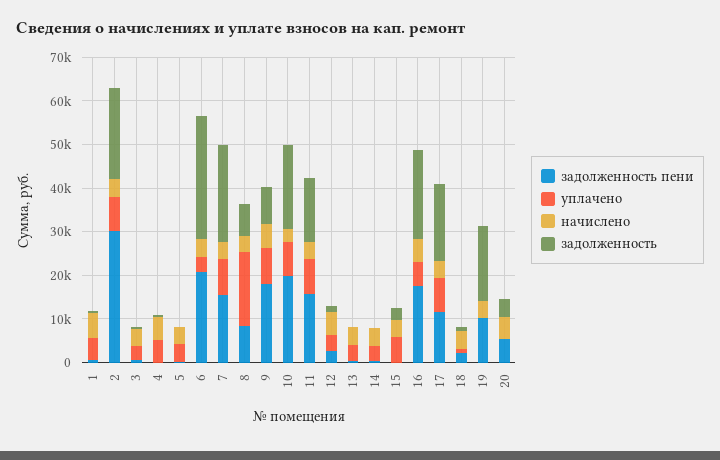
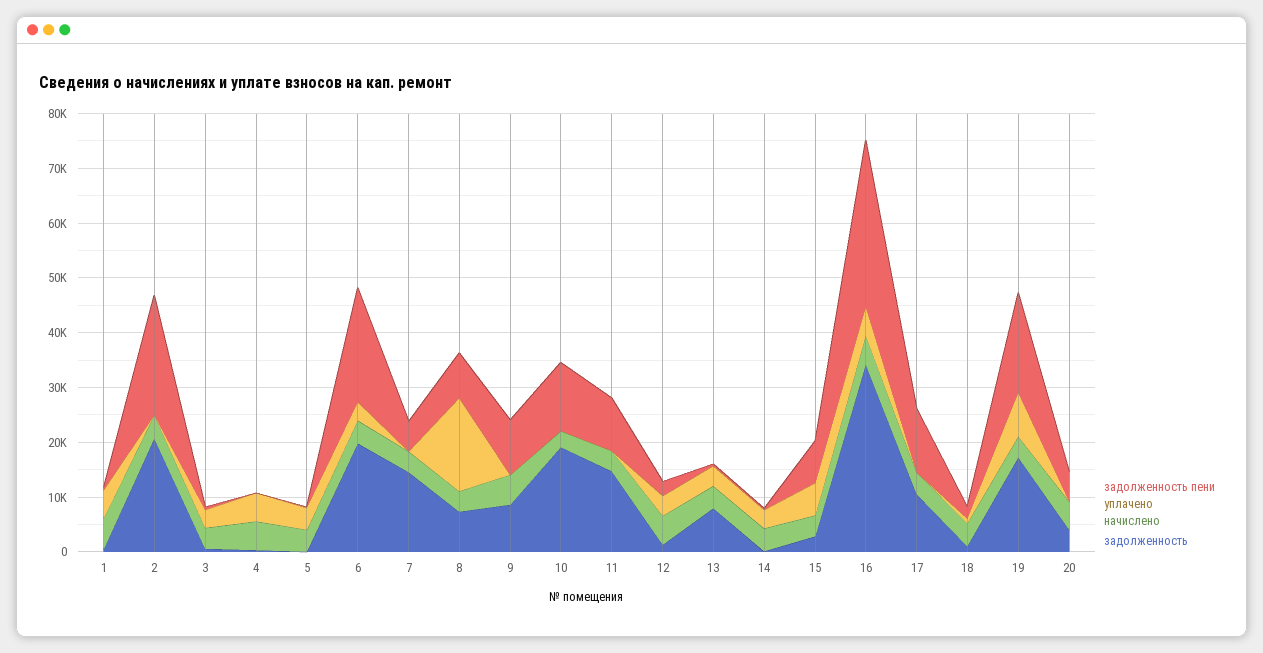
задолженность пени, 2: 30000 -> 22000
уплачено, 2: 8000 -> 0
задолженность, 6: 28000 -> 20000
задолженность пени, 7: 16000 -> 6000
уплачено, 7: 8000 -> 0
задолженность, 7: 22000 -> 14000
задолженность пени, 9: 18000 -> 10000
уплачено, 9: 8000 -> 0
задолженность пени, 10: 20000 -> 12000
уплачено, 10: 8000 -> 0
задолженность пени, 11: 16000 -> 10000
уплачено, 11: 8000 -> 0
задолженность, 13: 0 -> 8000
задолженность пени, 15: 0 -> 8000
задолженность пени, 16: 18000 -> 30000
задолженность, 16: 20000 -> 34000
уплачено, 17: 8000 -> 0
задолженность, 17: 18000 -> 10000
задолженность пени, 19: 10000 -> 18000
уплачено, 19: 0 -> 8000

